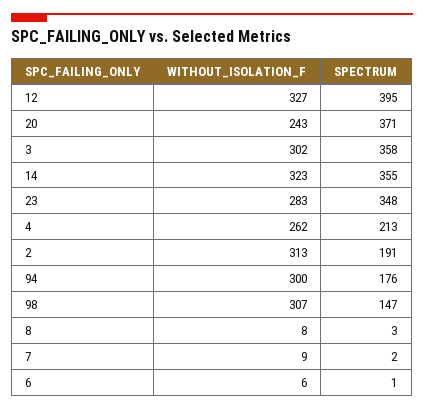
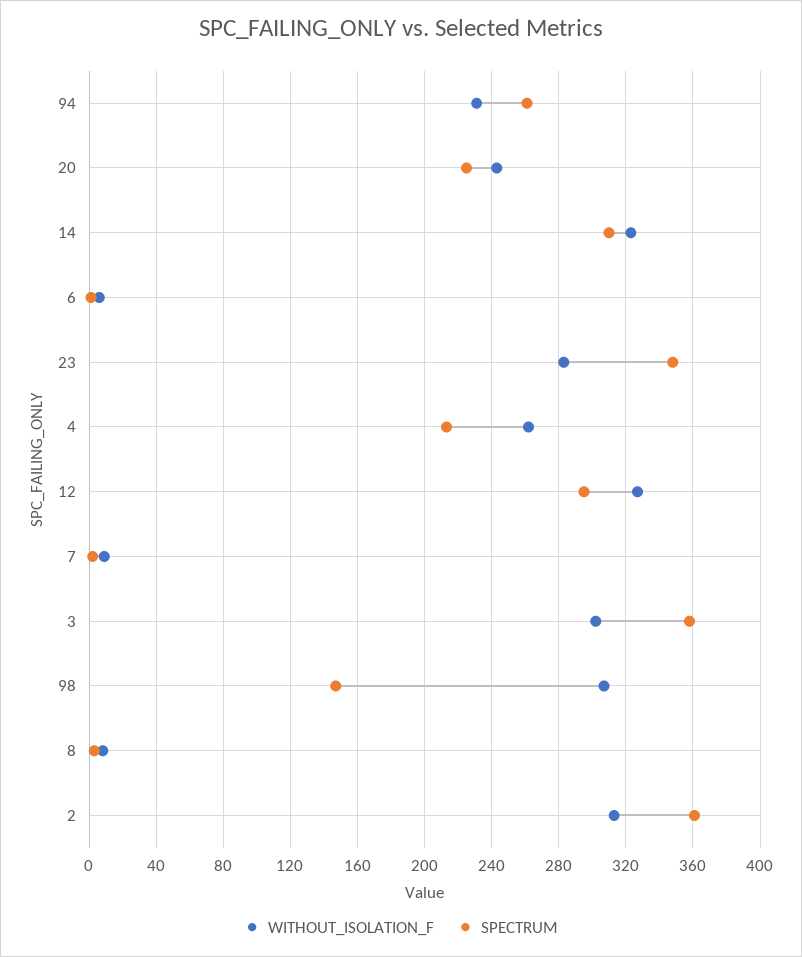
SPECTRUM, 12: 395 -> 295
SPECTRUM, 20: 371 -> 225
SPECTRUM, 14: 355 -> 310
SPECTRUM, 2: 191 -> 360
WITHOUT_ISOLATION_F, 94: 300 -> 230
SPECTRUM, 94: 176 -> 260

